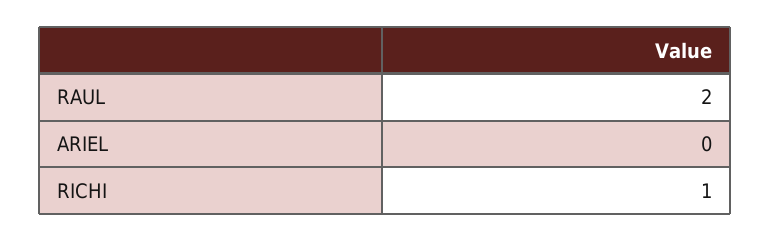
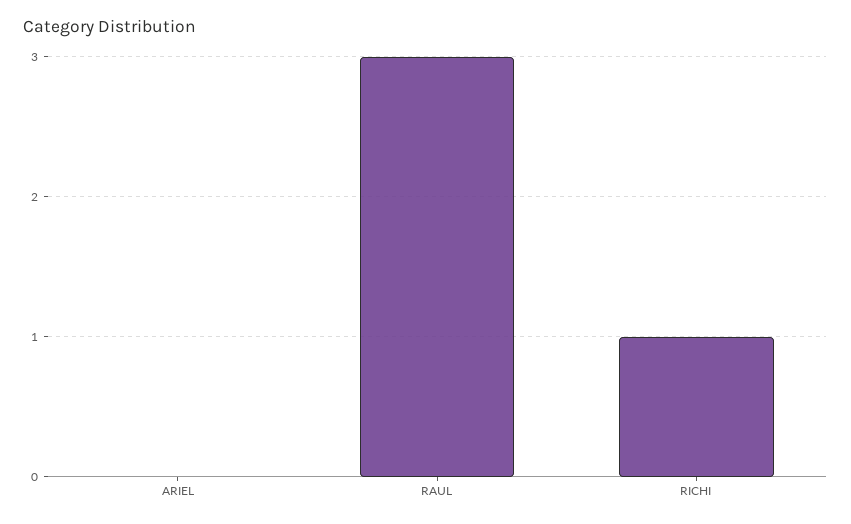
RAUL: 2 -> 3

